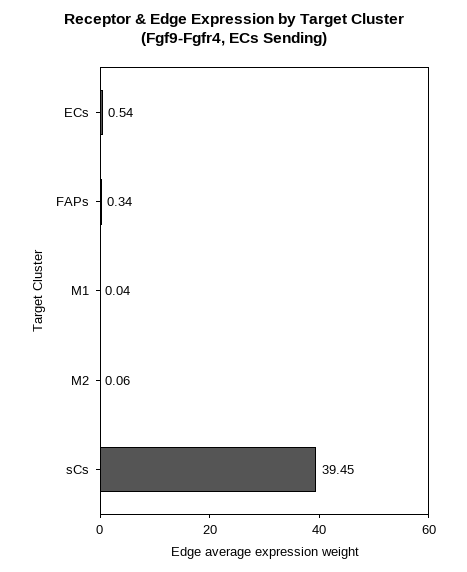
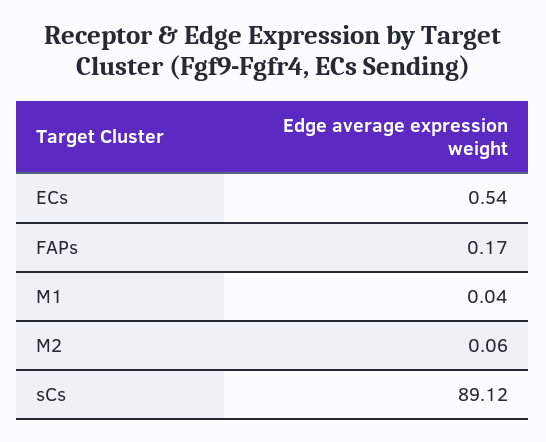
FAPs: 0.34 -> 0.17
sCs: 39.45 -> 89.12

